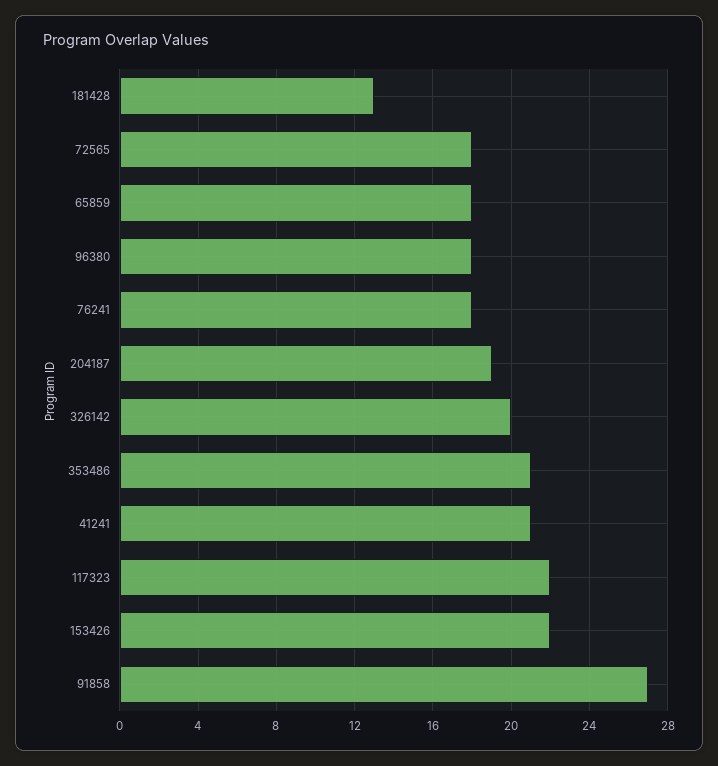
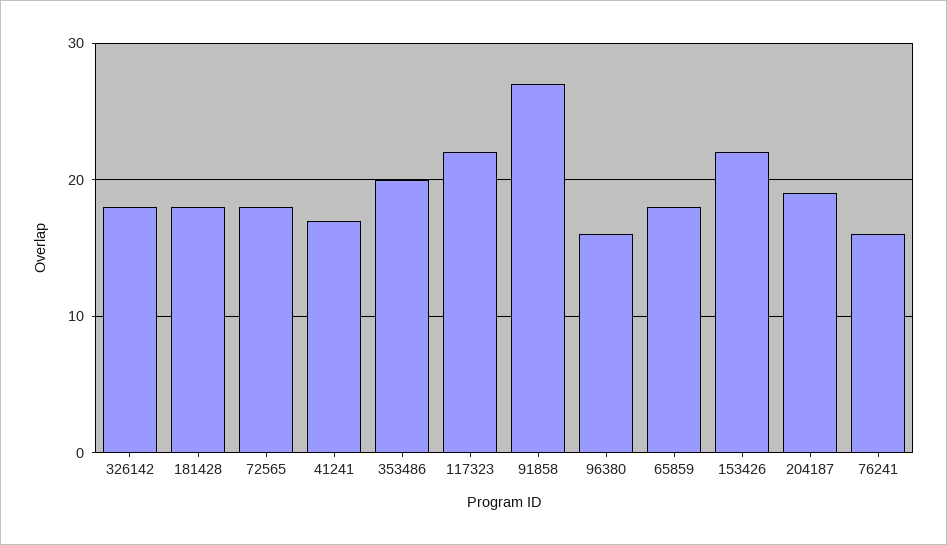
181428: 13 -> 18
96380: 18 -> 16
76241: 18 -> 16
326142: 20 -> 18
353486: 21 -> 20
41241: 21 -> 17

